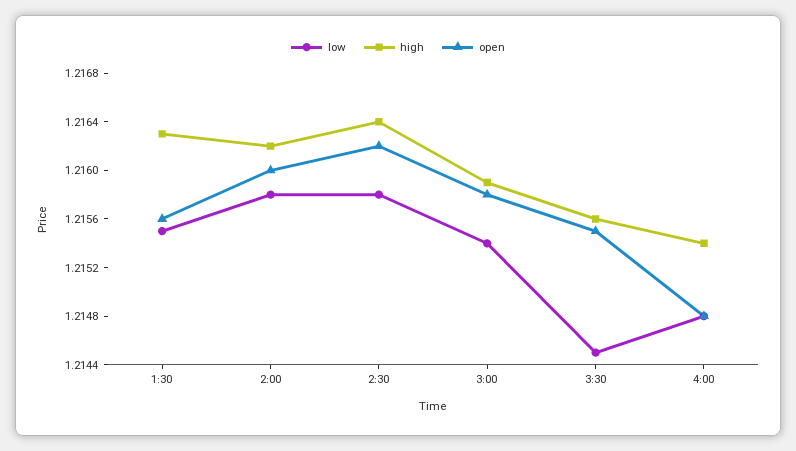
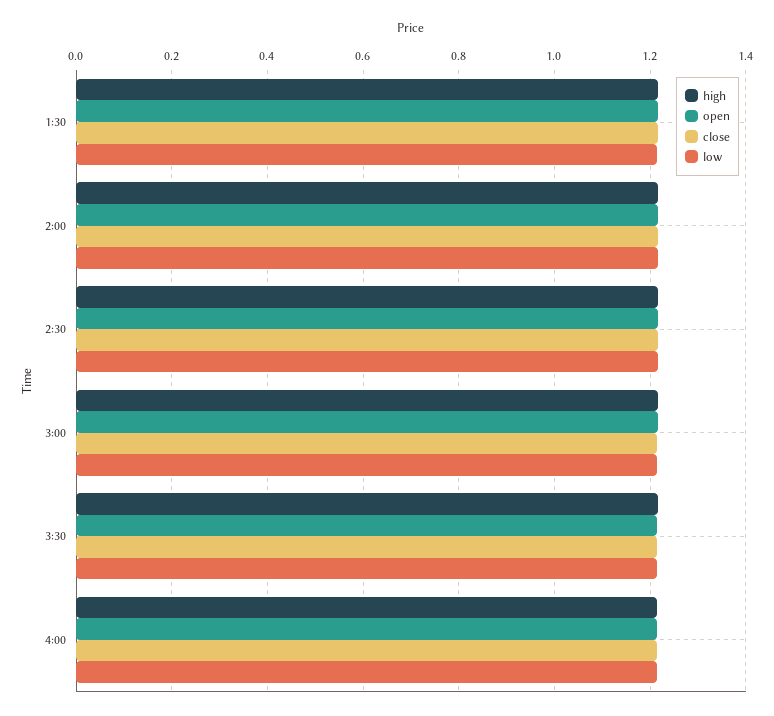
close, 1:30: none -> 1.22
close, 2:00: none -> 1.22
close, 2:30: none -> 1.22
close, 3:00: none -> 1.22
close, 3:30: none -> 1.22
close, 4:00: none -> 1.22

